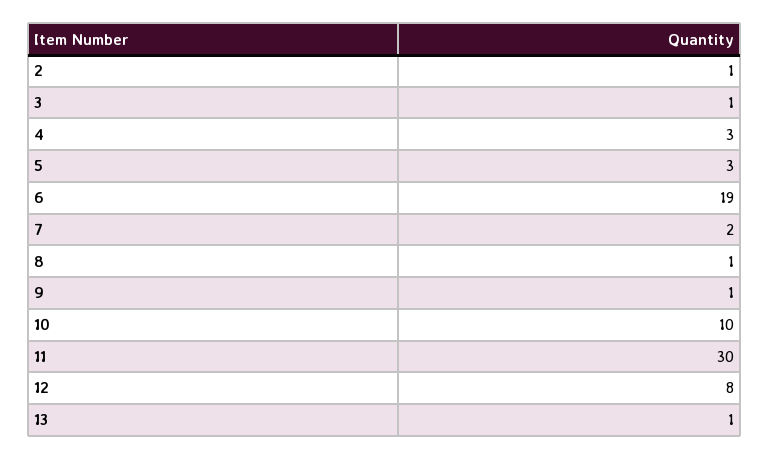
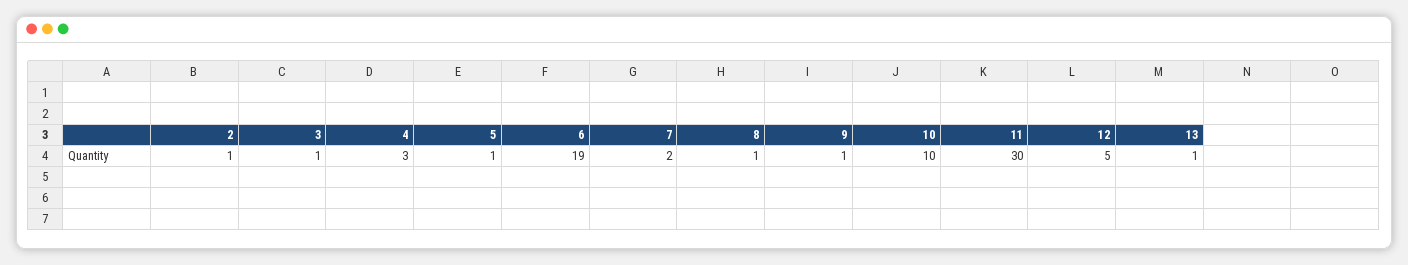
5: 3 -> 1
12: 8 -> 5

